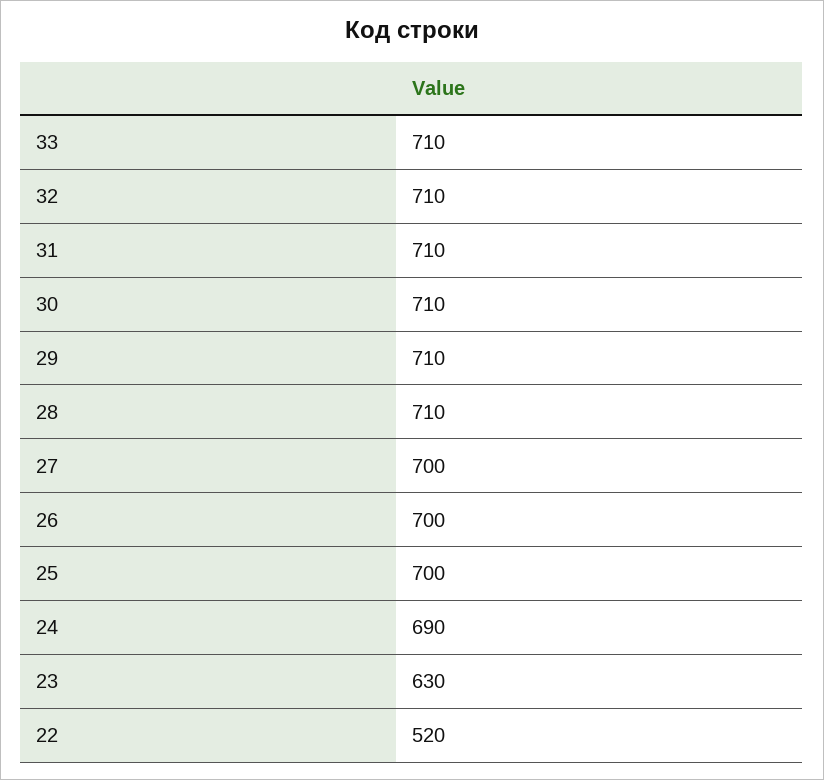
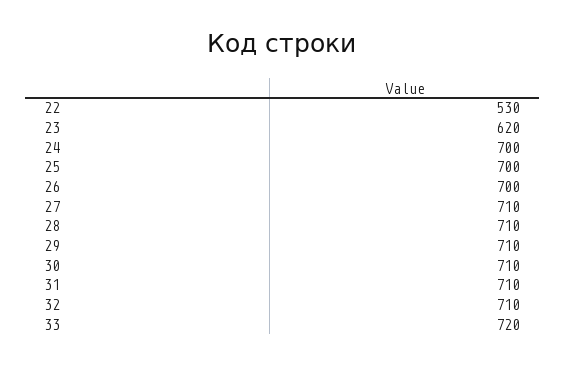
33: 710 -> 720
27: 700 -> 710
24: 690 -> 700
23: 630 -> 620
22: 520 -> 530

